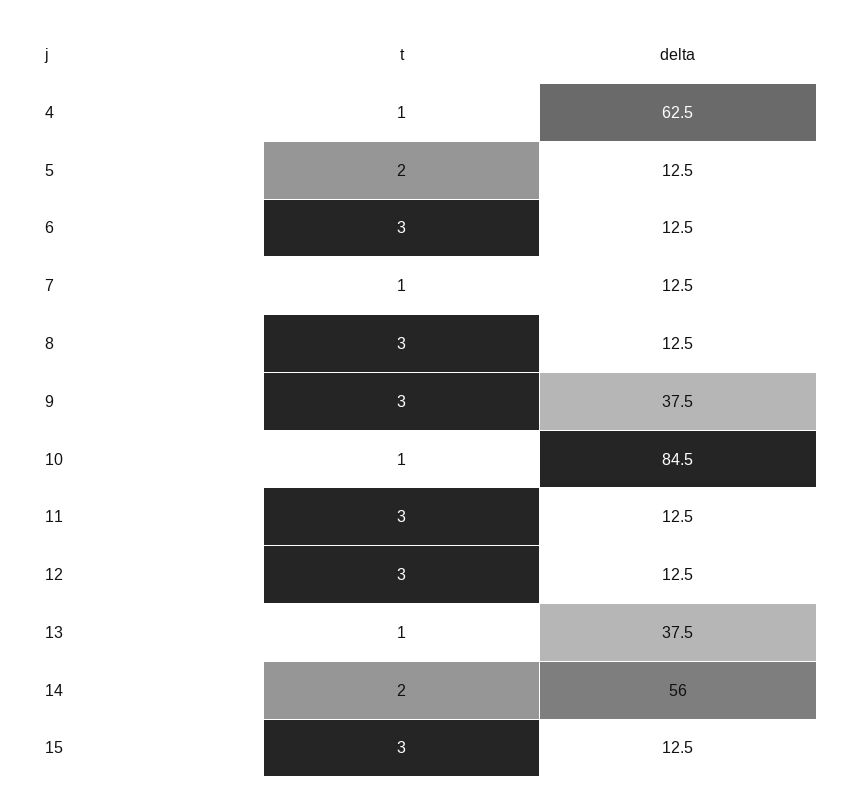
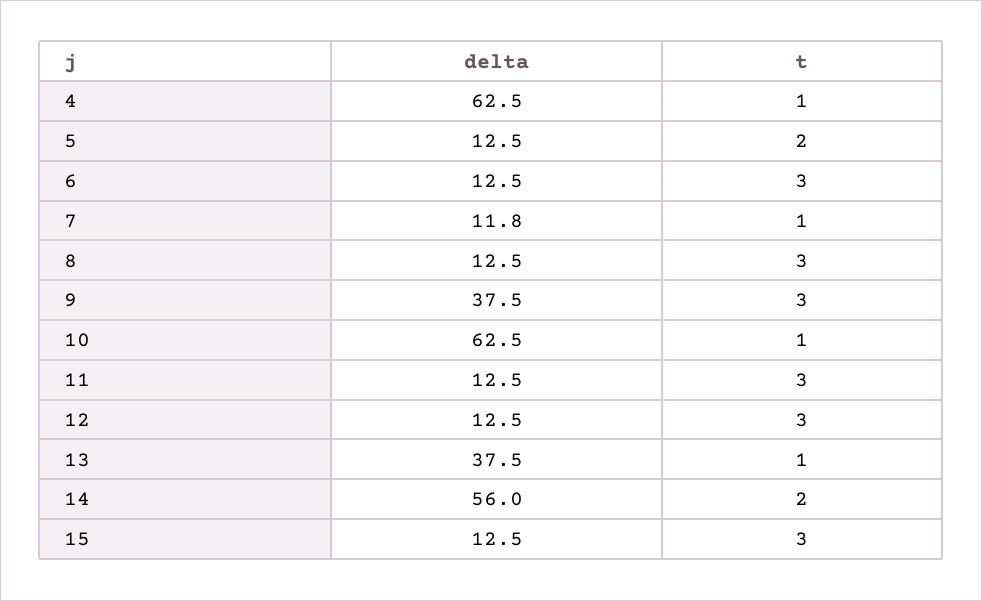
delta, 7: 12.5 -> 11.8
delta, 10: 84.5 -> 62.5

